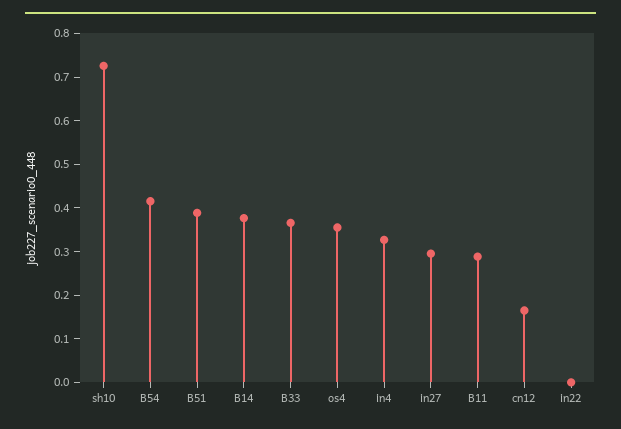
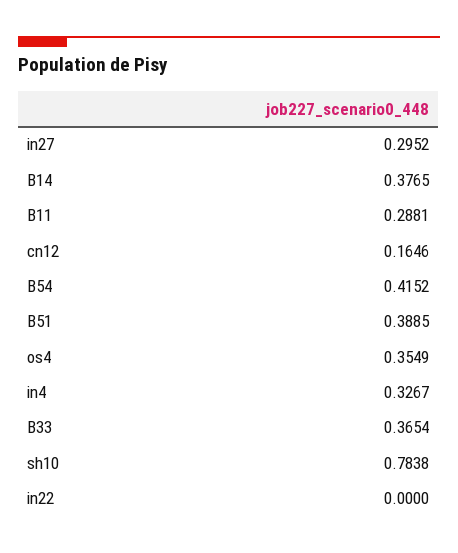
sh10: 0.72 -> 0.7838

